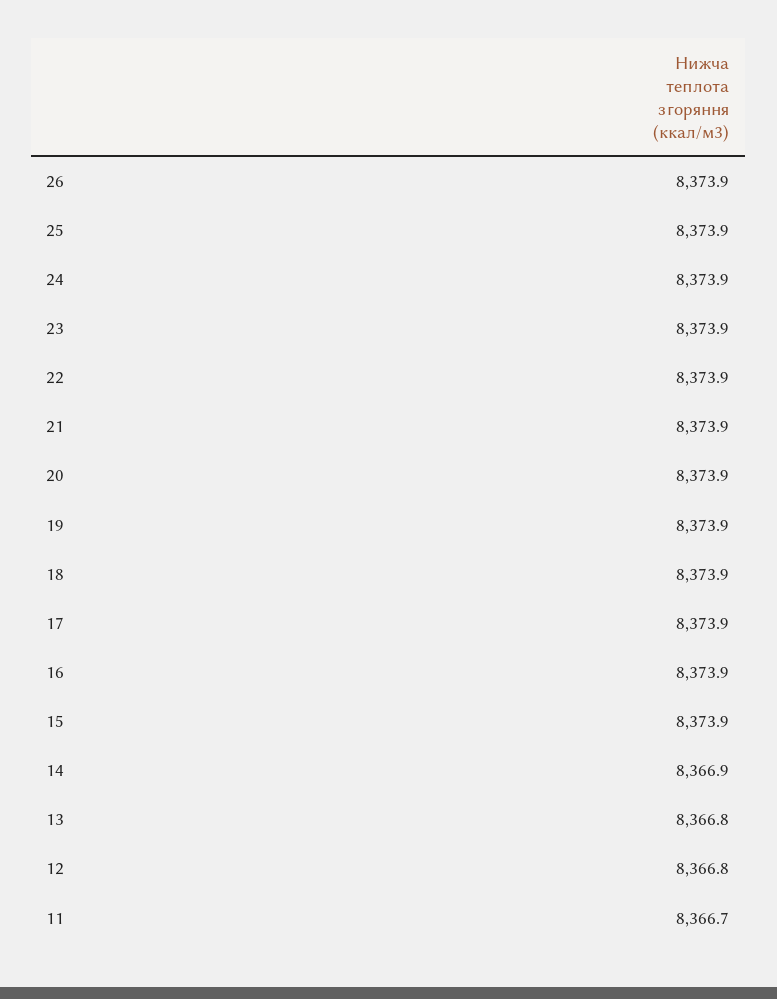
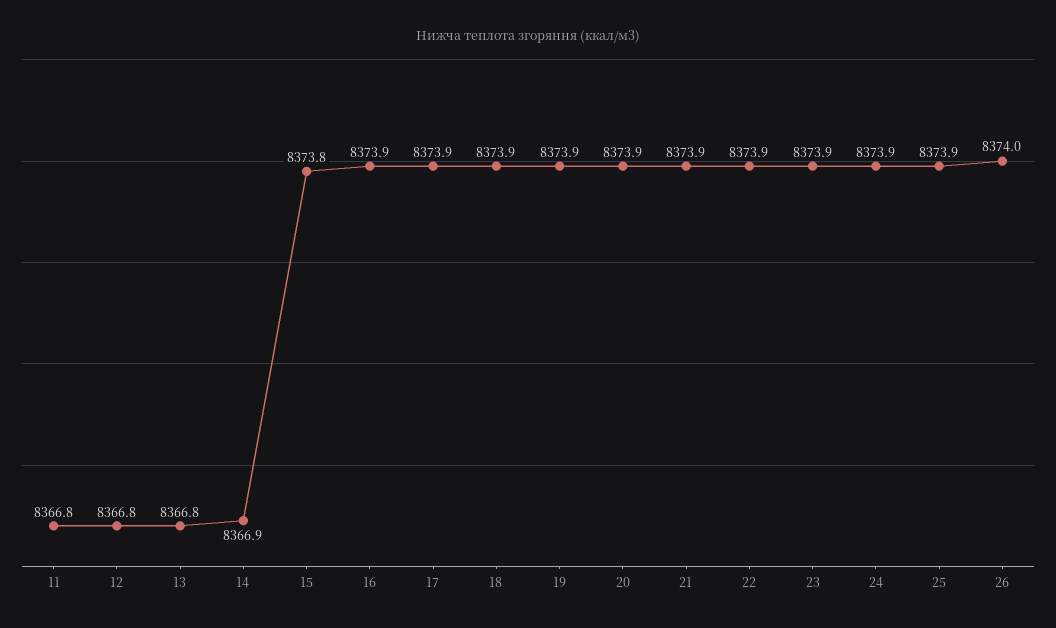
26: 8373.9 -> 8374
15: 8373.9 -> 8373.8
11: 8366.7 -> 8366.8

